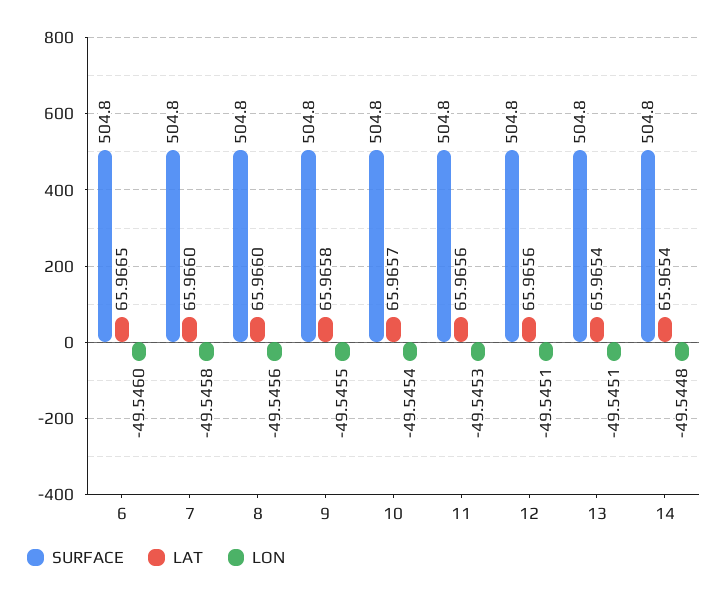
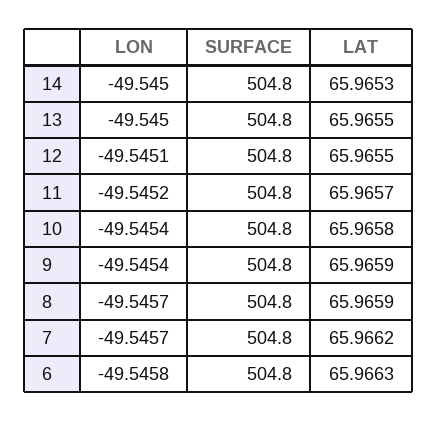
LAT, 6: 65.9665 -> 65.9663
LON, 6: -49.546 -> -49.5458
LAT, 7: 65.966 -> 65.9662
LON, 7: -49.5458 -> -49.5457
LAT, 8: 65.966 -> 65.9659
LON, 8: -49.5456 -> -49.5457
LAT, 9: 65.9658 -> 65.9659
LON, 9: -49.5455 -> -49.5454
LAT, 10: 65.9657 -> 65.9658
LAT, 11: 65.9656 -> 65.9657
LON, 11: -49.5453 -> -49.5452
LAT, 12: 65.9656 -> 65.9655
LAT, 13: 65.9654 -> 65.9655
LON, 13: -49.5451 -> -49.545
LAT, 14: 65.9654 -> 65.9653
LON, 14: -49.5448 -> -49.545

